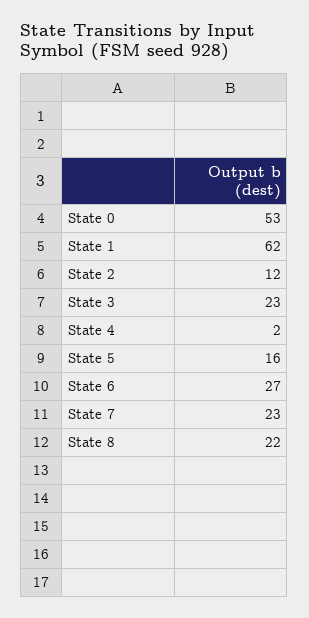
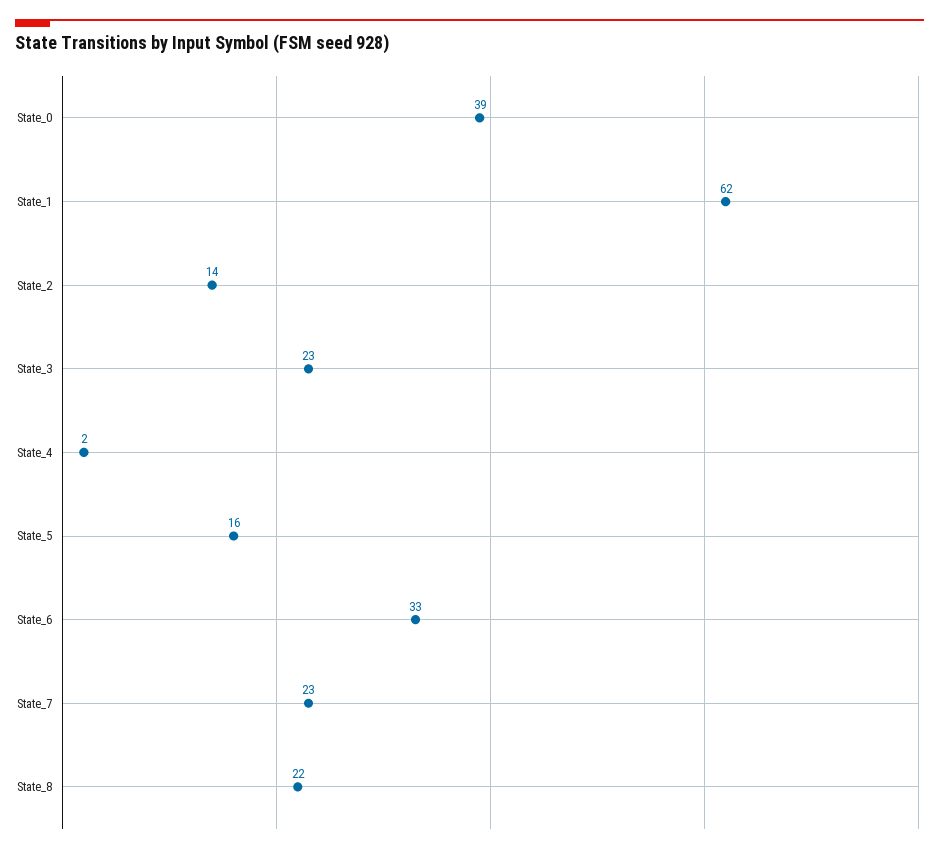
State 0: 53 -> 39
State 2: 12 -> 14
State 6: 27 -> 33

